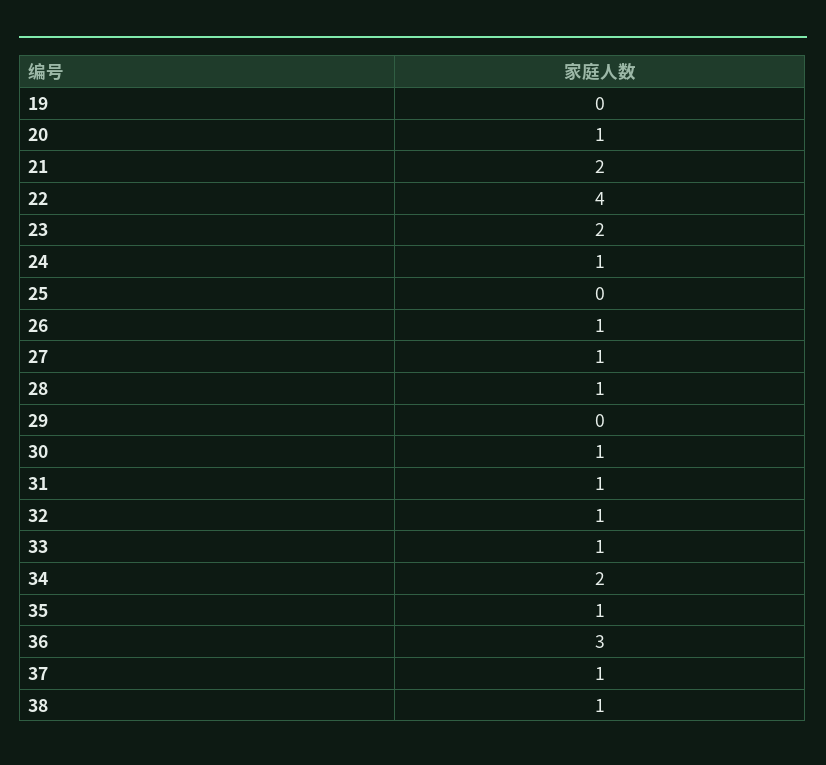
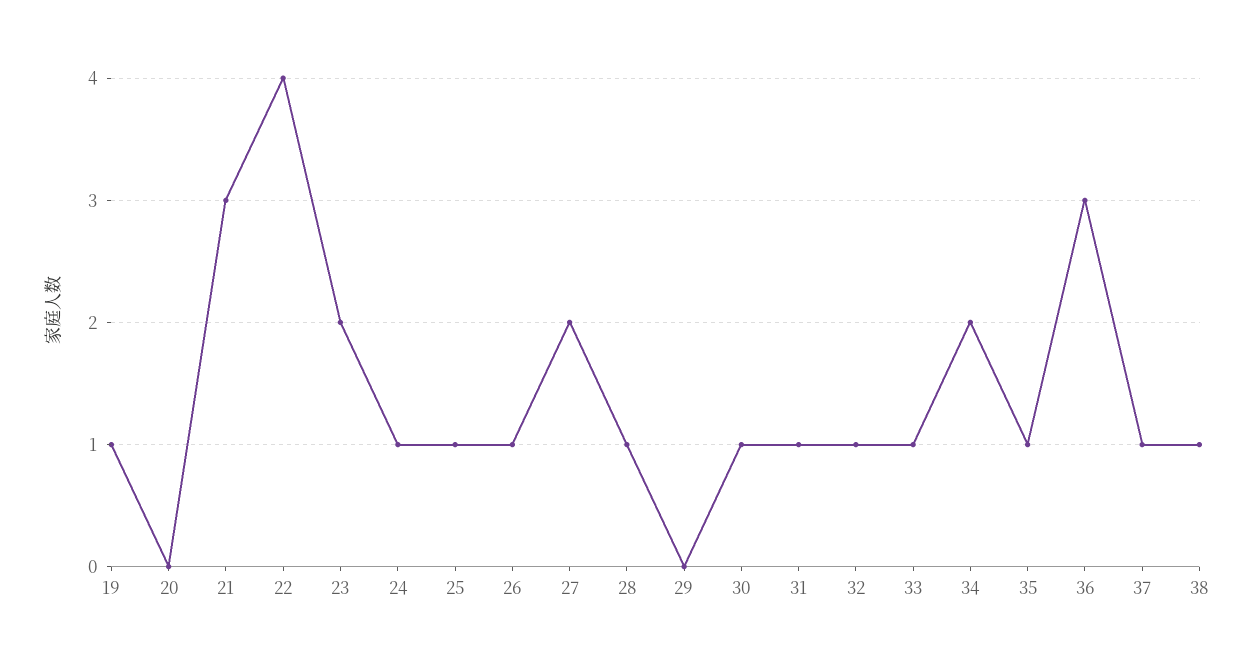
19: 0 -> 1
20: 1 -> 0
21: 2 -> 3
25: 0 -> 1
27: 1 -> 2

